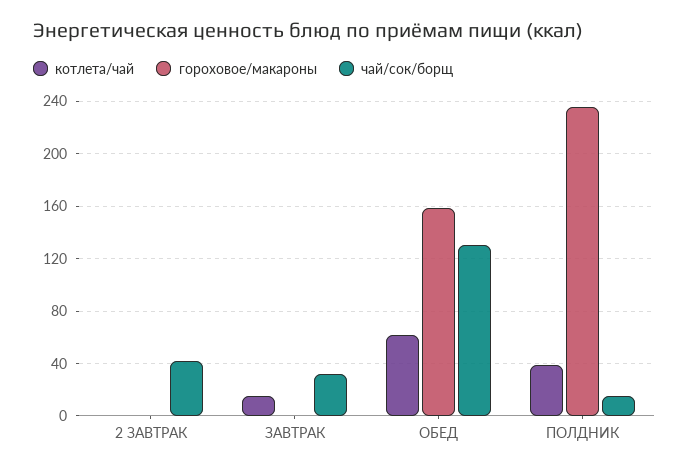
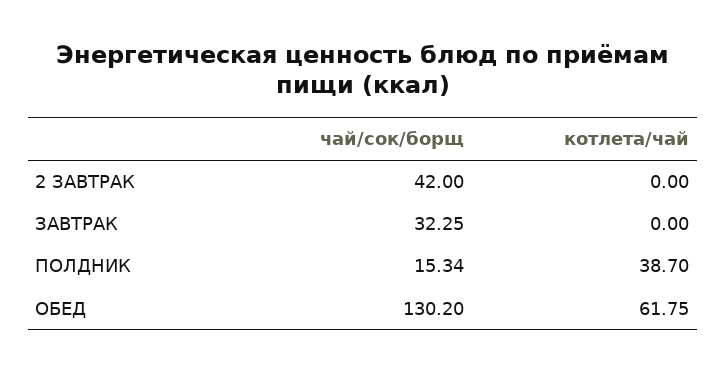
гороховое/макароны, 2 ЗАВТРАК: 0 -> none
котлета/чай, ЗАВТРАК: 15 -> 0
гороховое/макароны, ЗАВТРАК: 0 -> none
гороховое/макароны, ОБЕД: 160 -> none
гороховое/макароны, ПОЛДНИК: 235 -> none

